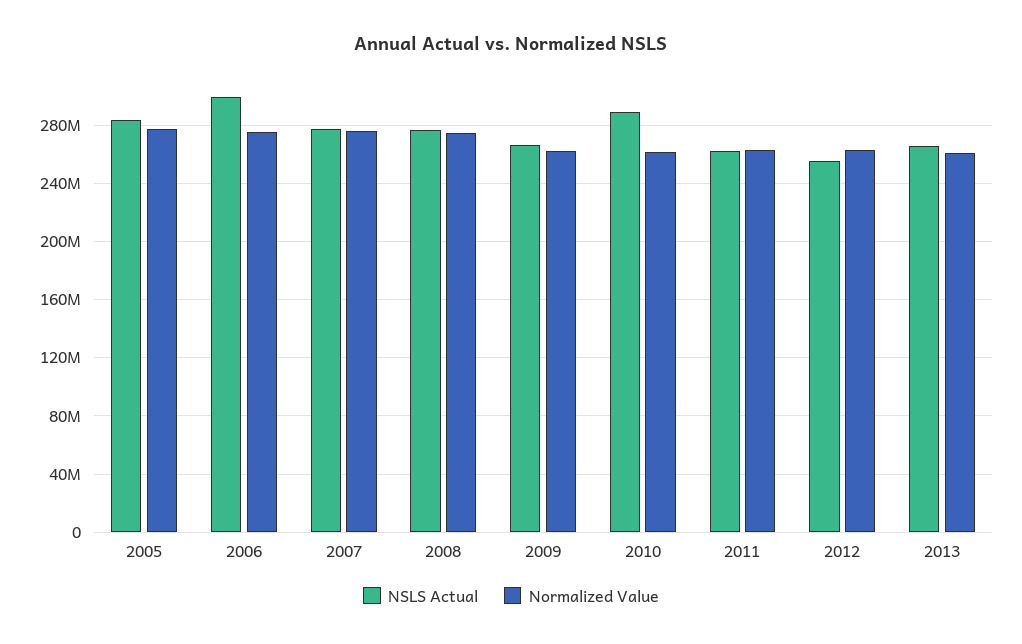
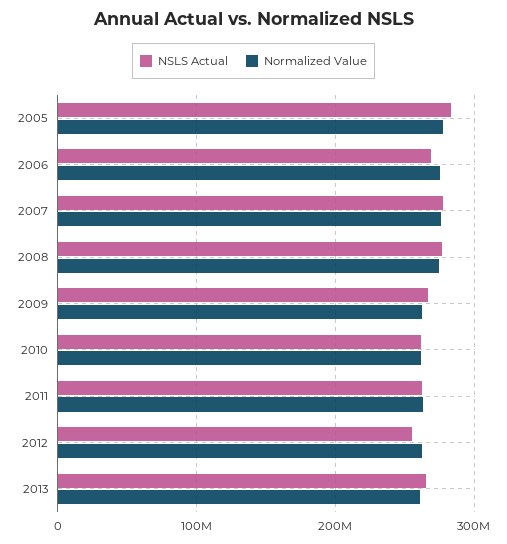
NSLS Actual, 2006: 300000000 -> 270000000
NSLS Actual, 2010: 290000000 -> 260000000

